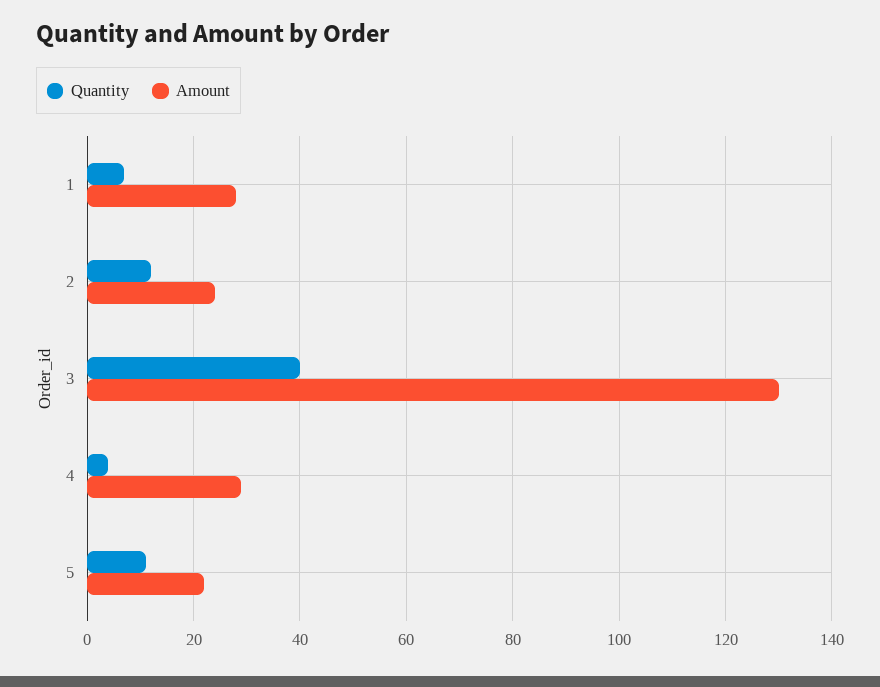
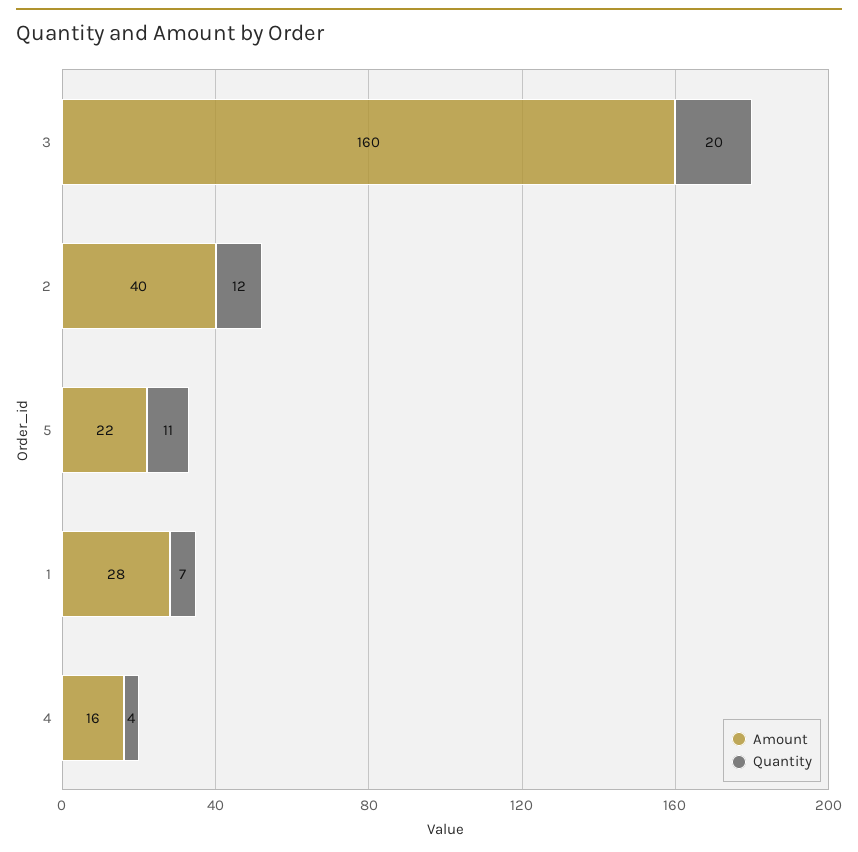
Amount, 2: 25 -> 40
Quantity, 3: 40 -> 20
Amount, 3: 130 -> 160
Amount, 4: 30 -> 16

